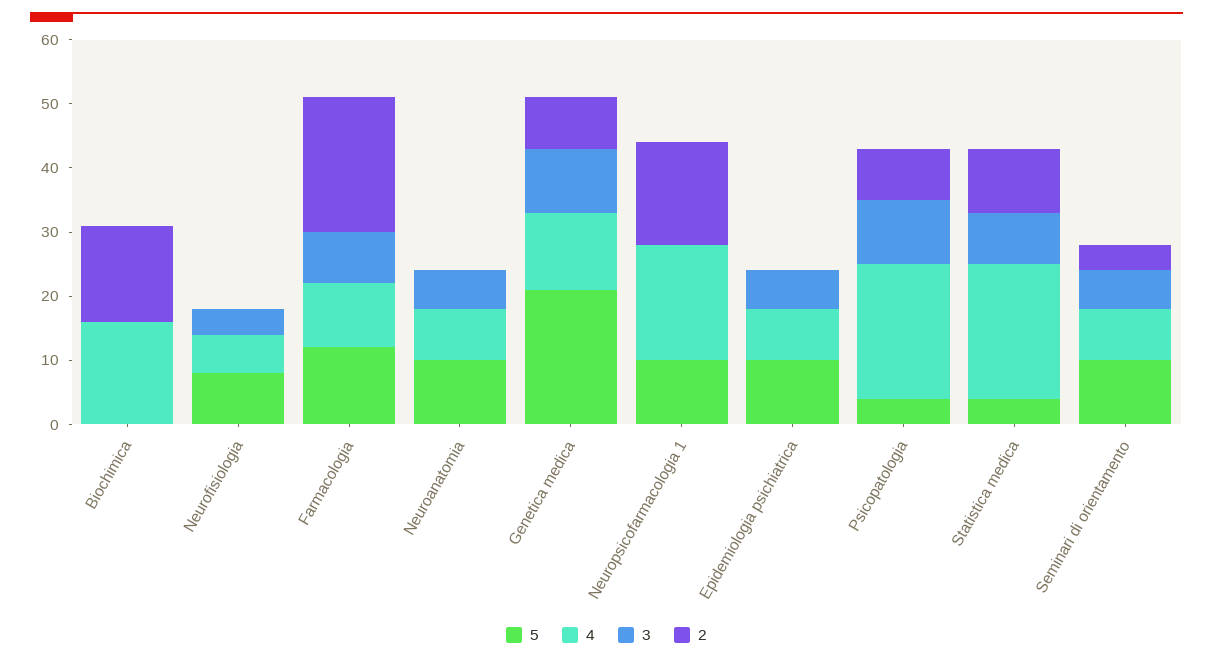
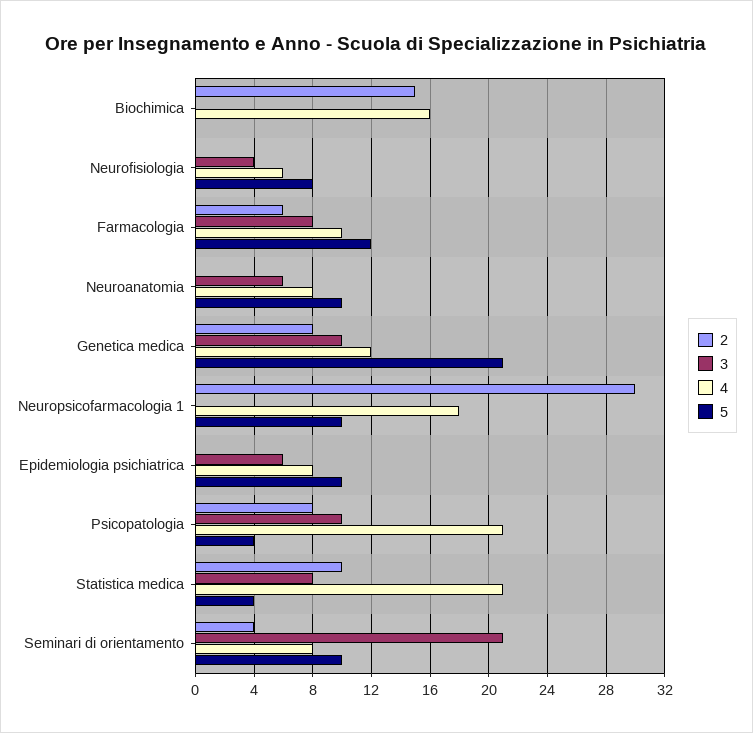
2, Farmacologia: 20 -> 6
2, Neuropsicofarmacologia 1: 15 -> 30
3, Seminari di orientamento: 5 -> 21

